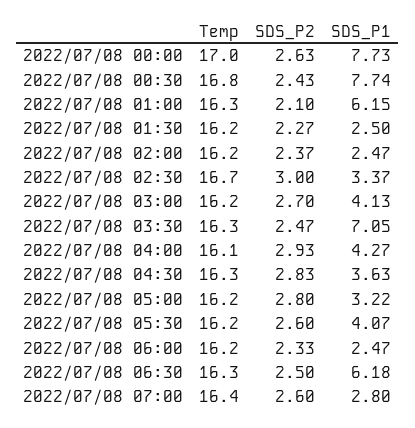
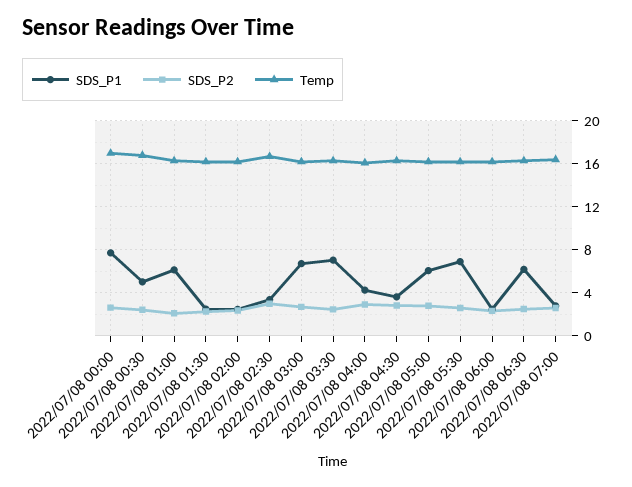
SDS_P1, 2022/07/08 00:30: 7.74 -> 5
SDS_P1, 2022/07/08 03:00: 4.13 -> 7
SDS_P1, 2022/07/08 05:00: 3.22 -> 6
SDS_P1, 2022/07/08 05:30: 4.07 -> 7

